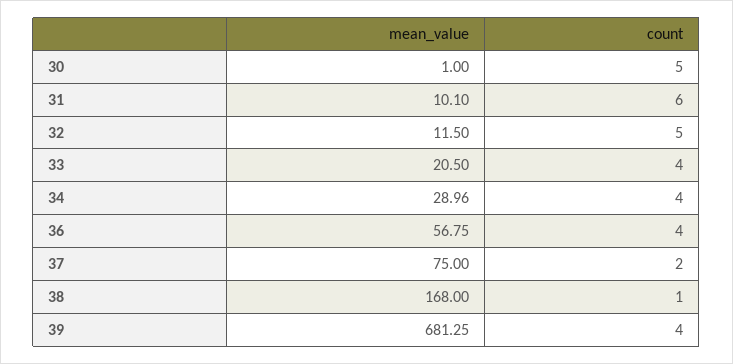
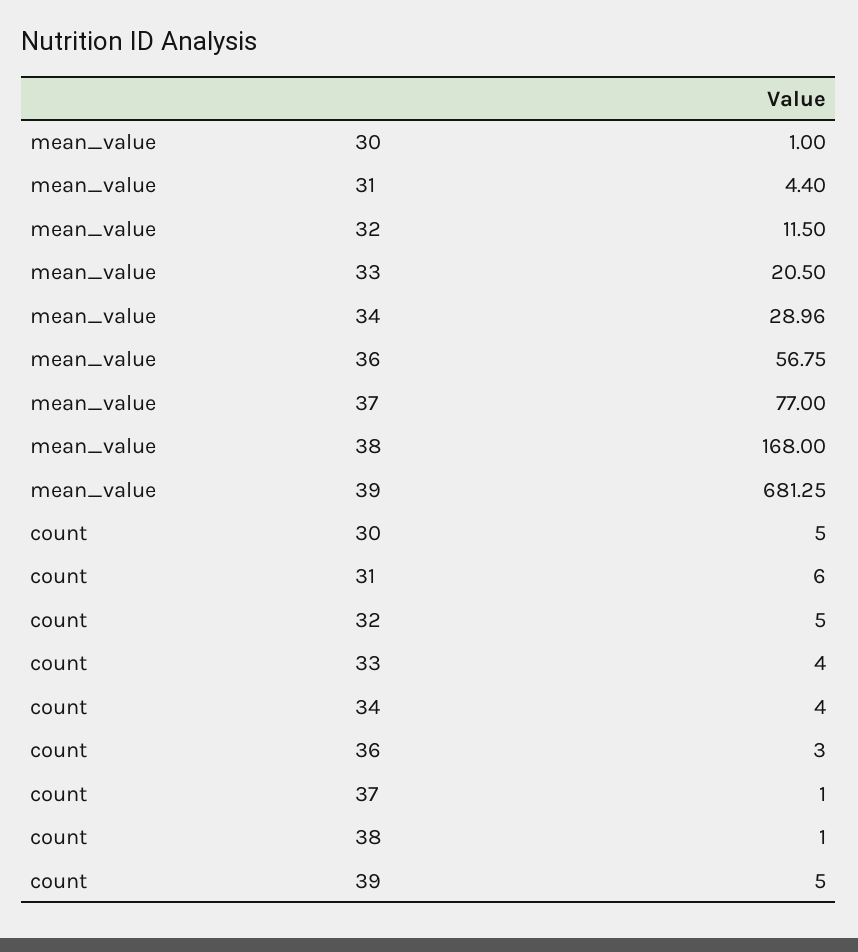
mean_value, 31: 10.1 -> 4.4
count, 36: 4 -> 3
mean_value, 37: 75 -> 77
count, 37: 2 -> 1
count, 39: 4 -> 5

